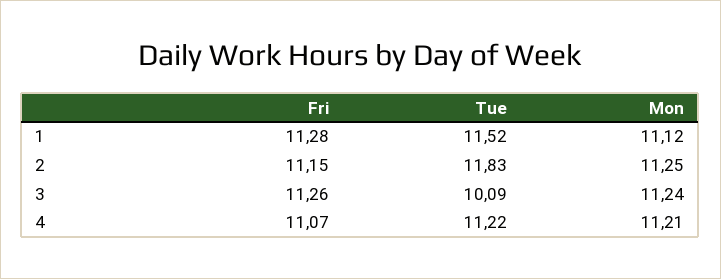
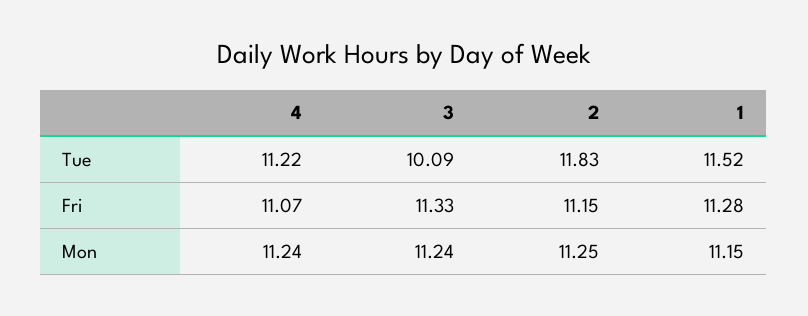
Mon, 1: 11.12 -> 11.15
Fri, 3: 11.26 -> 11.33
Mon, 4: 11.21 -> 11.24

